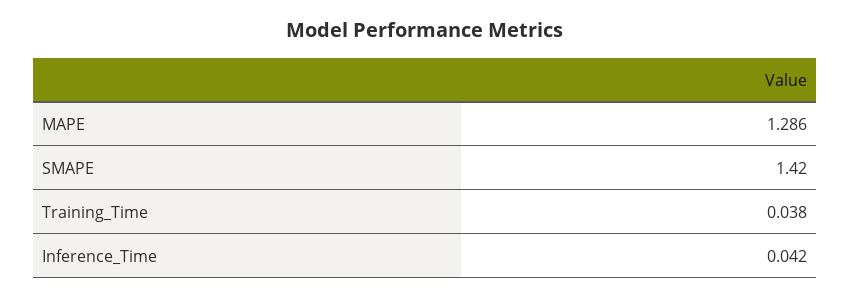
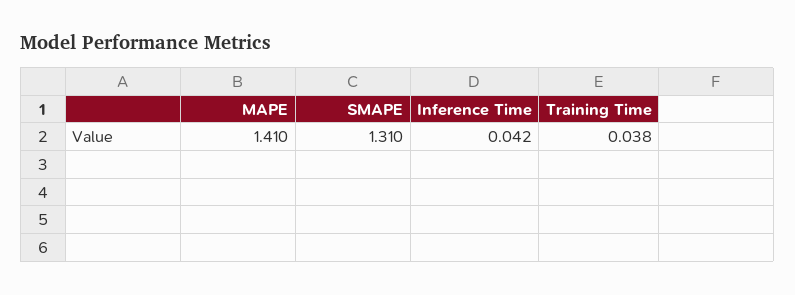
MAPE: 1.286 -> 1.41
SMAPE: 1.42 -> 1.31

